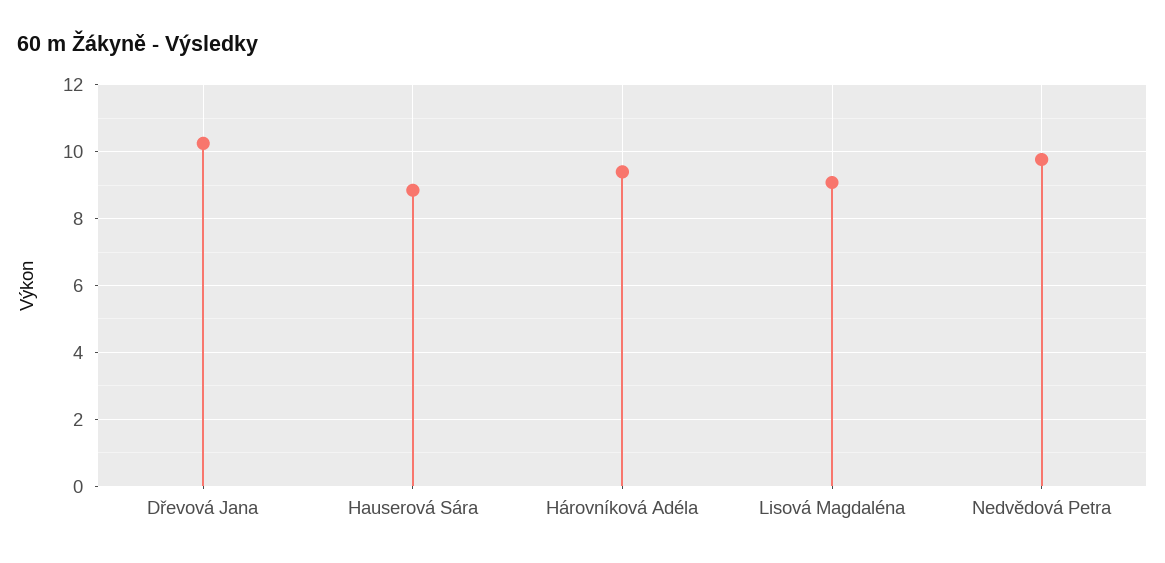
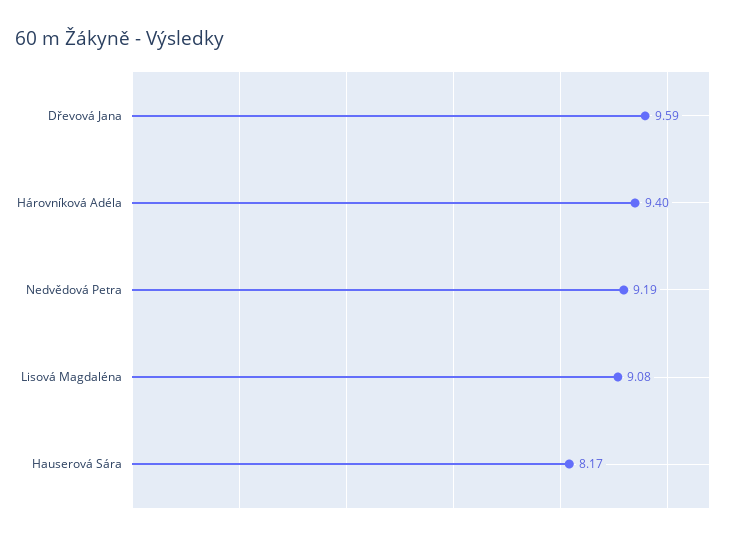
Dřevová Jana: 10.2 -> 9.59
Hauserová Sára: 8.8 -> 8.17
Nedvědová Petra: 9.8 -> 9.19

